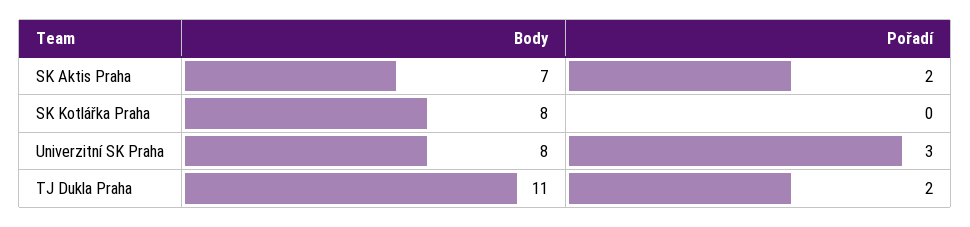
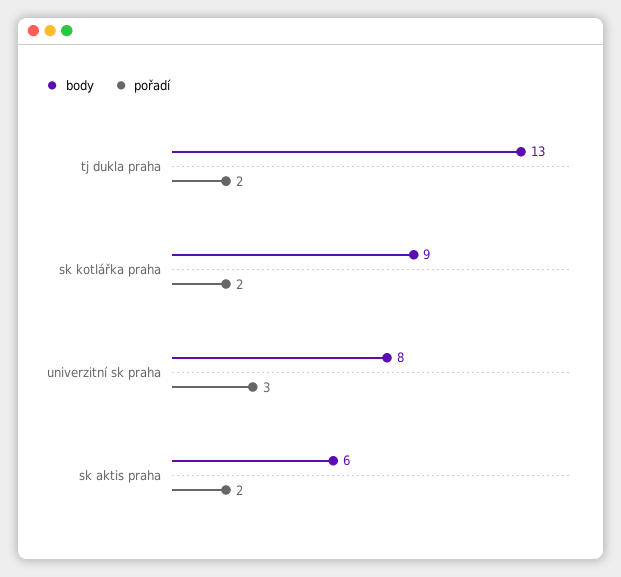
Body, SK Aktis Praha: 7 -> 6
Body, SK Kotlářka Praha: 8 -> 9
Pořadí, SK Kotlářka Praha: 0 -> 2
Body, TJ Dukla Praha: 11 -> 13

